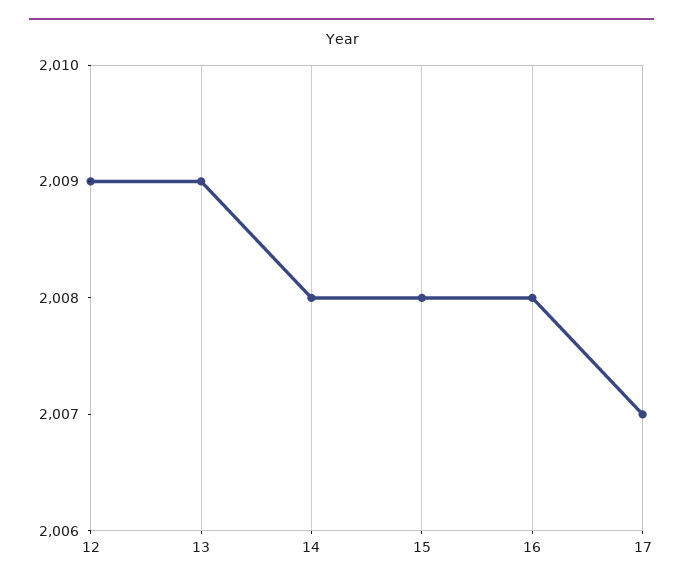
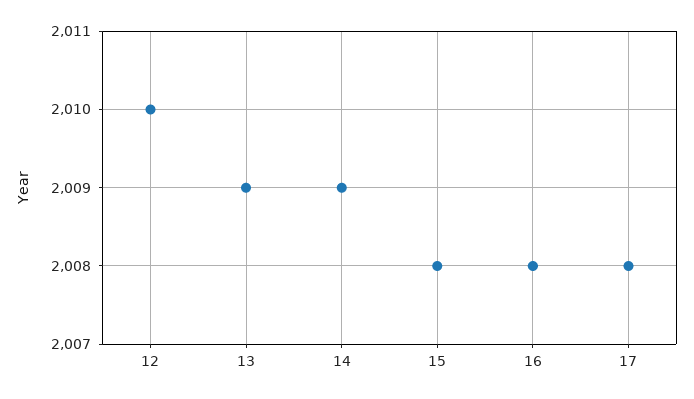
12: 2009 -> 2010
14: 2008 -> 2009
17: 2007 -> 2008

